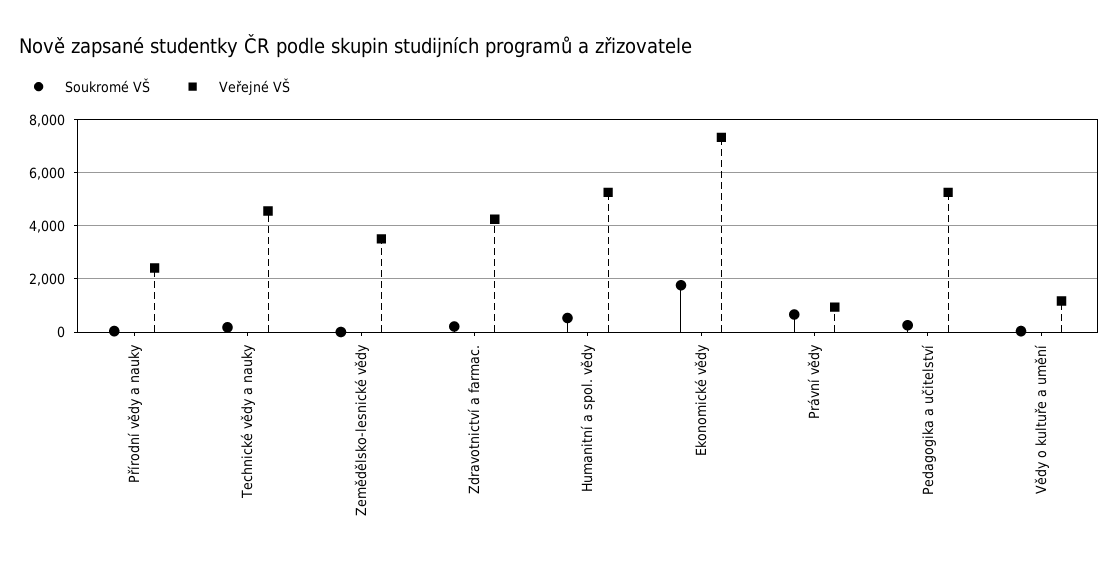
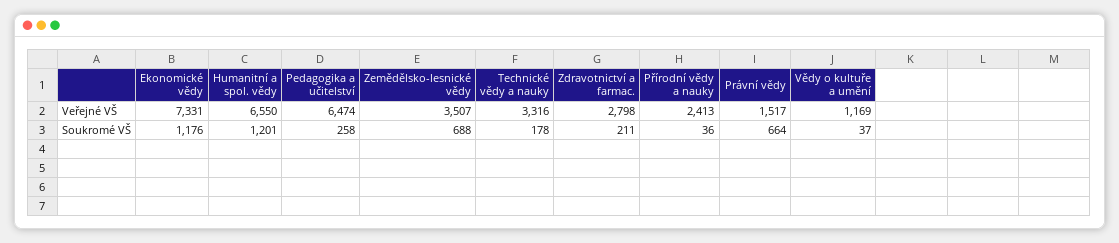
Veřejné VŠ, Technické vědy a nauky: 4500 -> 3316
Soukromé VŠ, Zemědělsko-lesnické vědy: 0 -> 688
Veřejné VŠ, Zdravotnictví a farmac.: 4250 -> 2798
Soukromé VŠ, Humanitní a spol. vědy: 500 -> 1201
Veřejné VŠ, Humanitní a spol. vědy: 5250 -> 6550
Soukromé VŠ, Ekonomické vědy: 1750 -> 1176
Veřejné VŠ, Právní vědy: 1000 -> 1517
Veřejné VŠ, Pedagogika a učitelství: 5250 -> 6474

